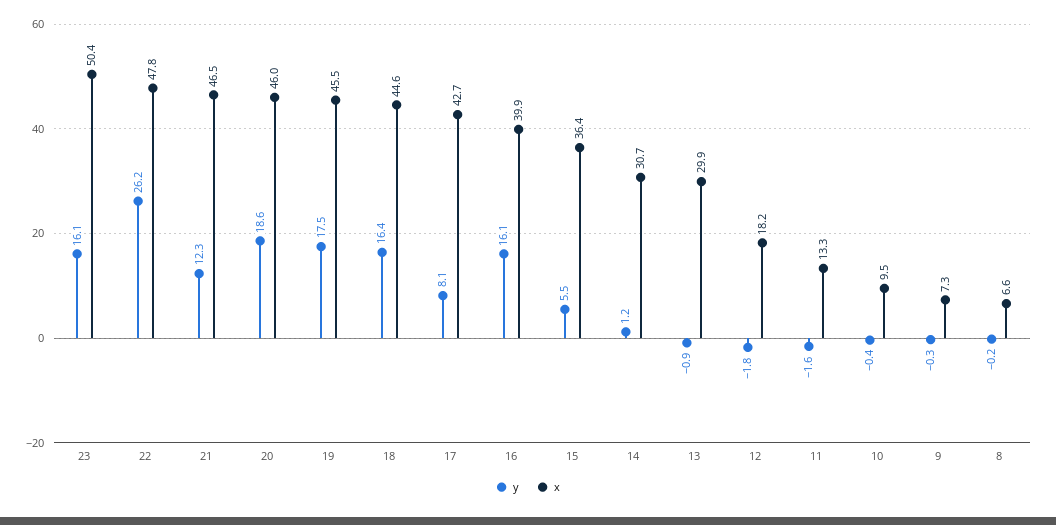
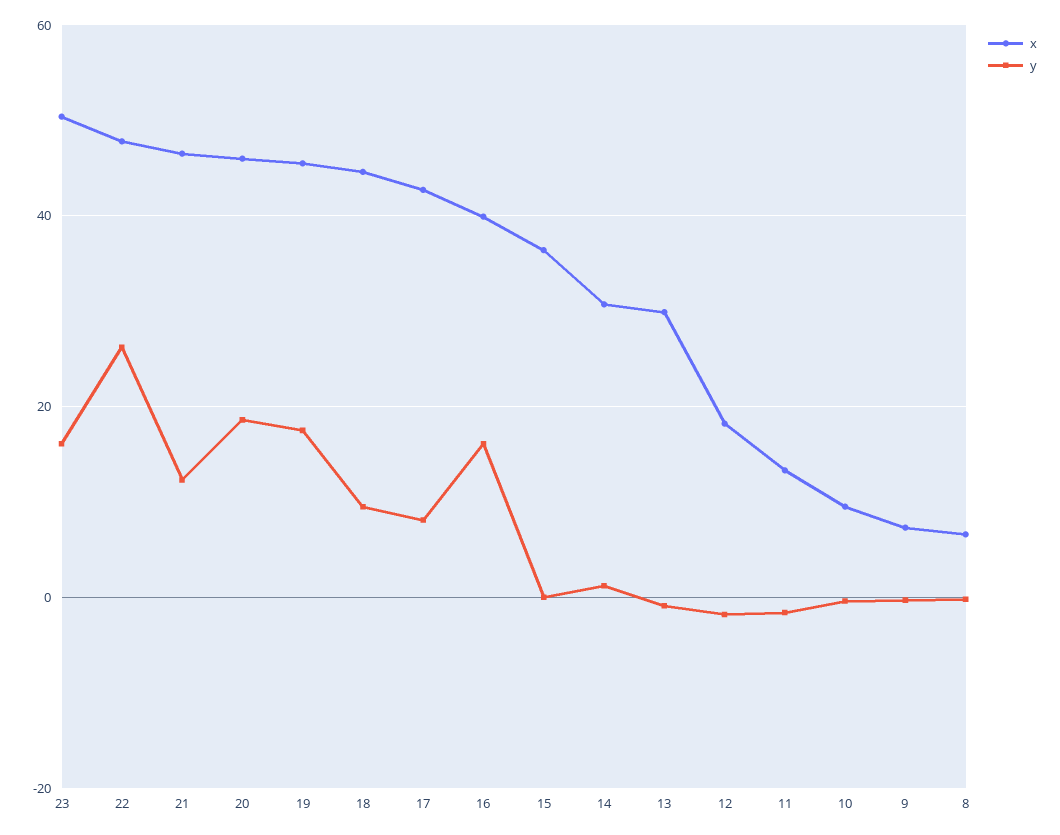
y, 18: 16.4 -> 10
y, 15: 5.5 -> 0

